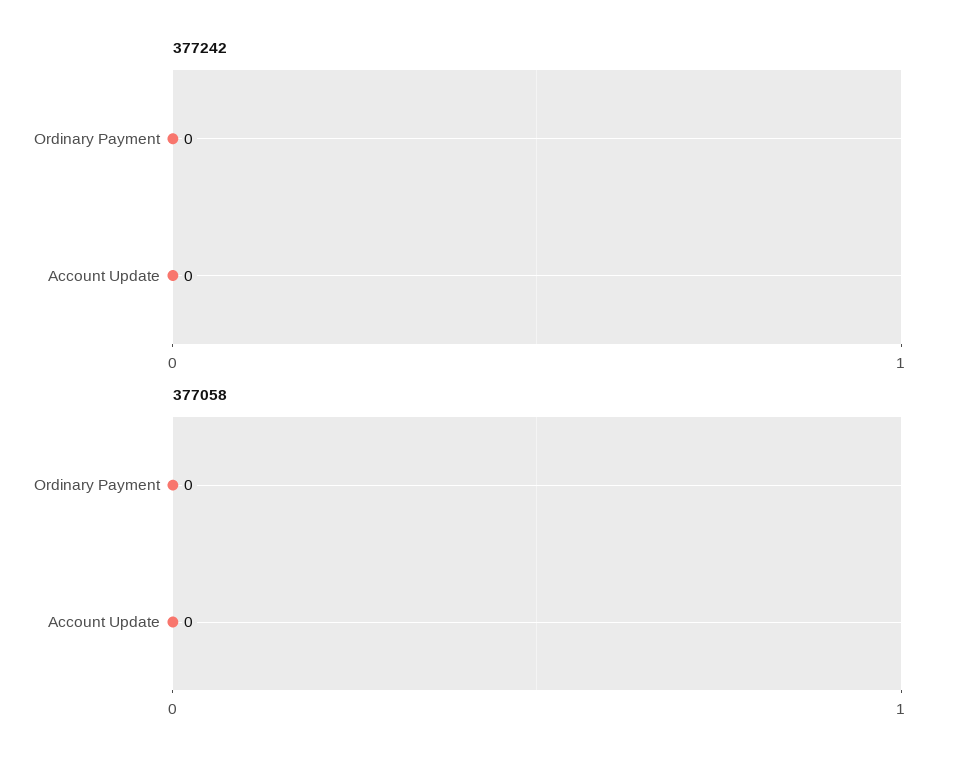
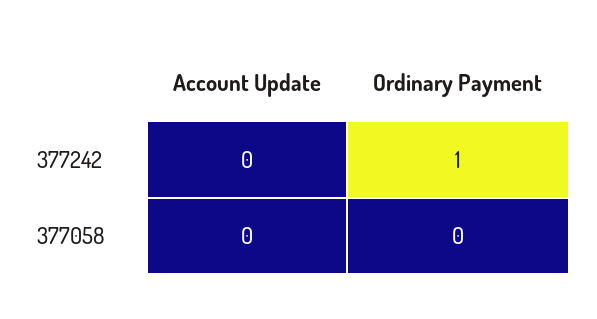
377242, Ordinary Payment: 0 -> 1

